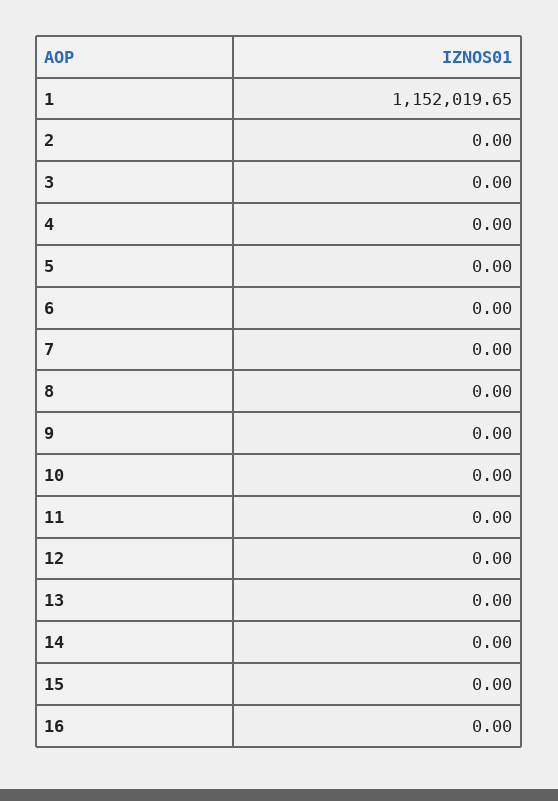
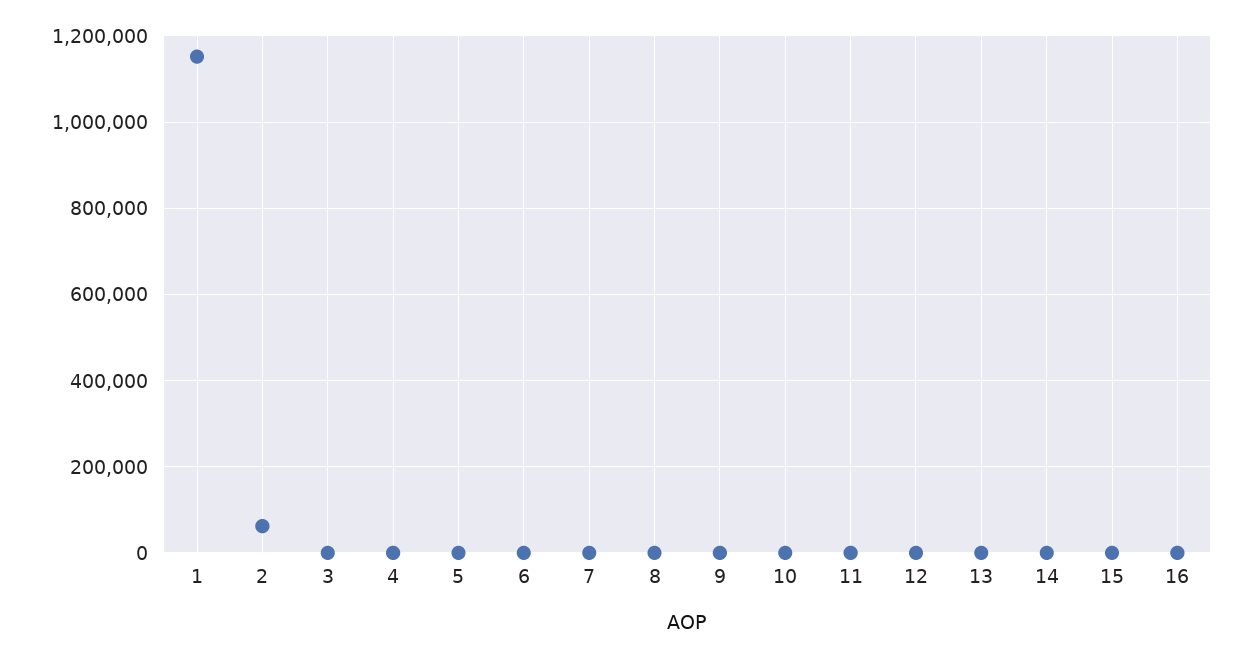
2: 0 -> 60000

